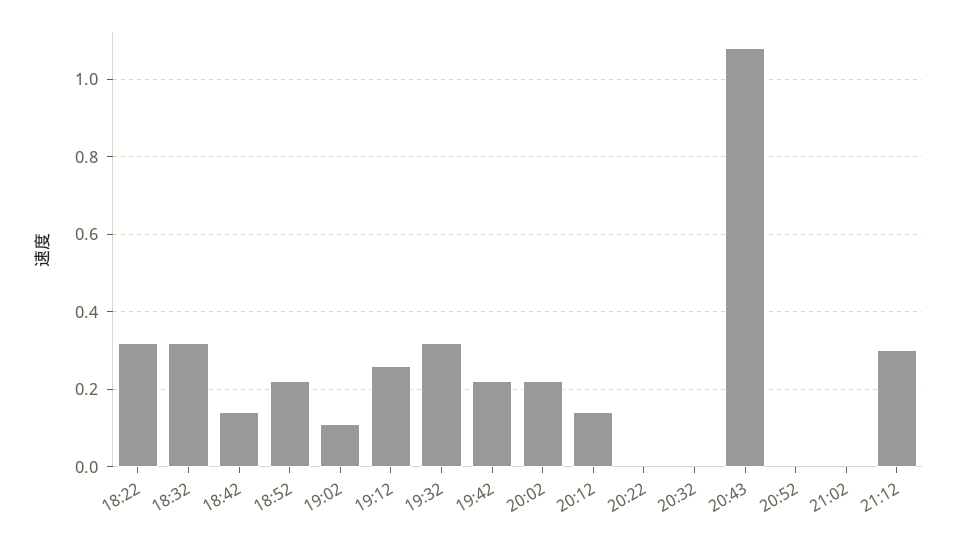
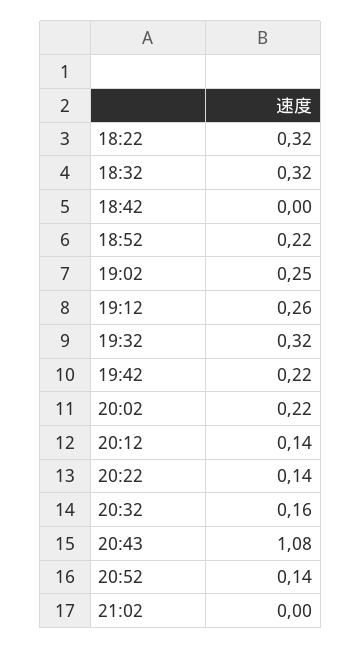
18:42: 0.15 -> 0
19:02: 0.1 -> 0.25
20:22: 0 -> 0.14
20:32: 0 -> 0.16
20:52: 0 -> 0.14
21:12: 0.3 -> none

